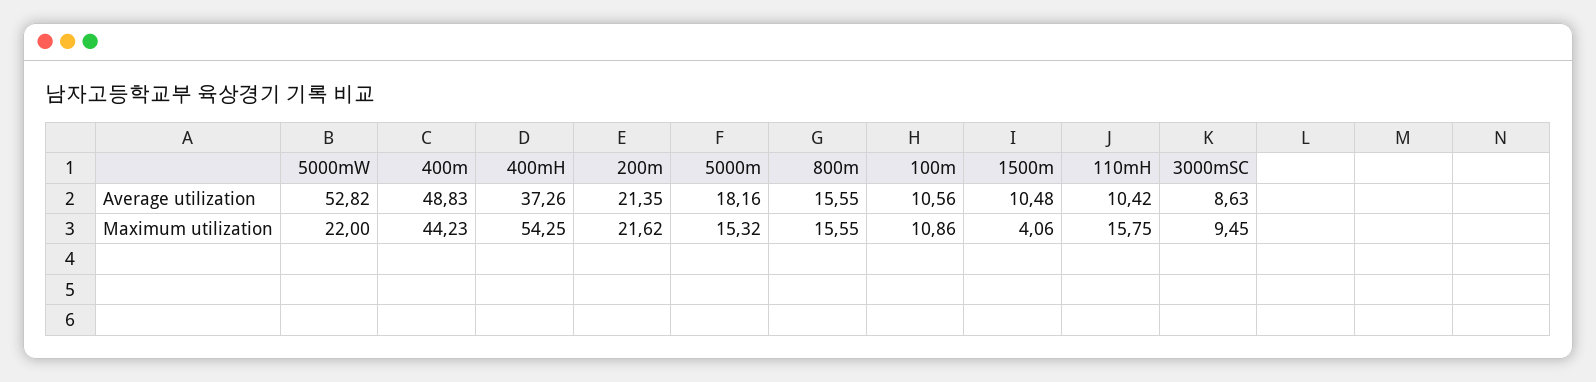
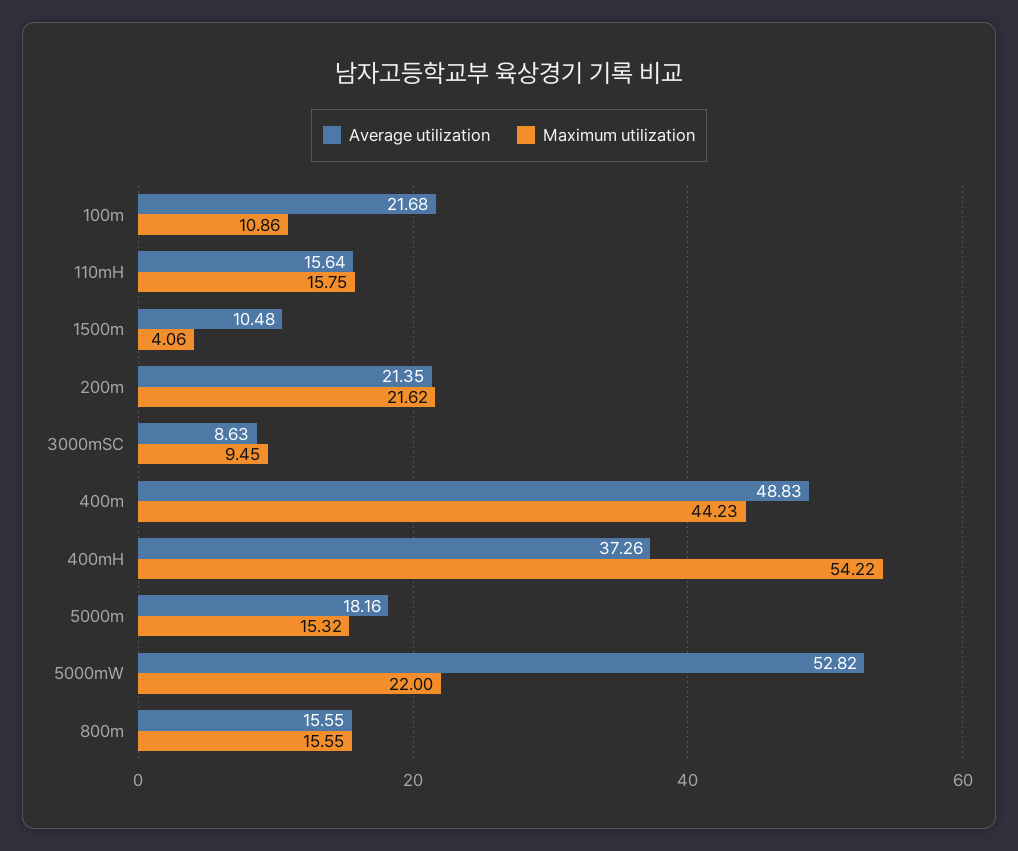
Average utilization, 100m: 10.56 -> 21.68
Average utilization, 110mH: 10.42 -> 15.64
Maximum utilization, 400mH: 54.25 -> 54.22

